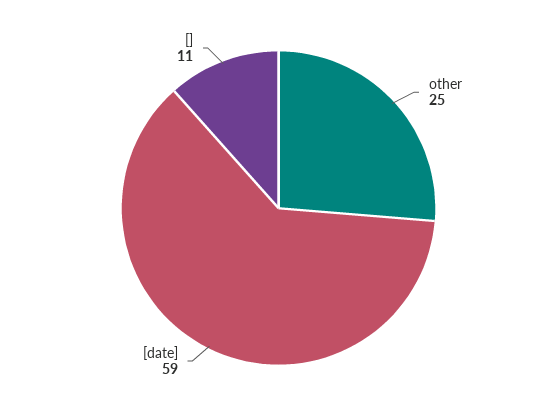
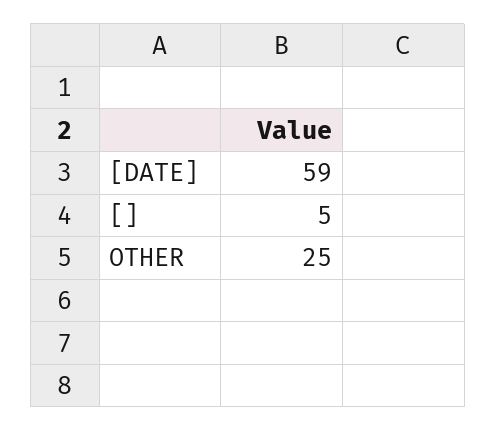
[]: 11 -> 5

